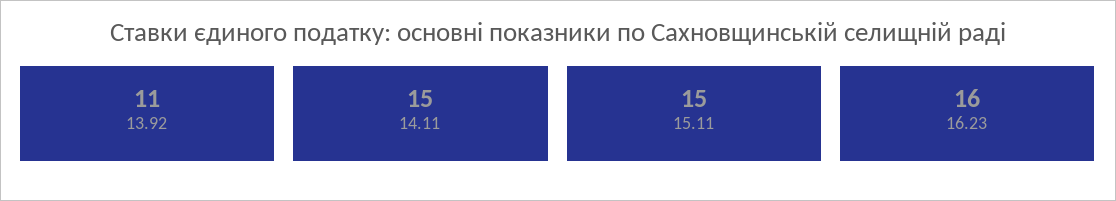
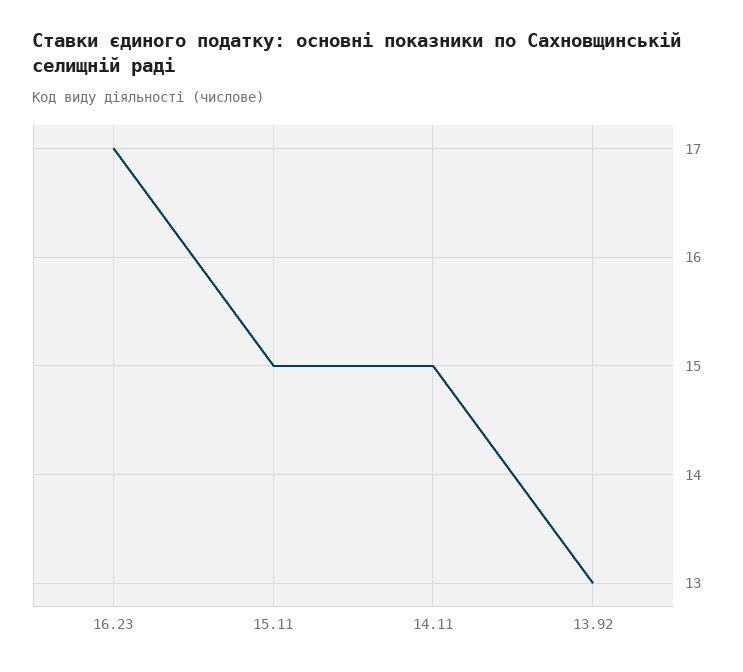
13.92: 11 -> 13
16.23: 16 -> 17

